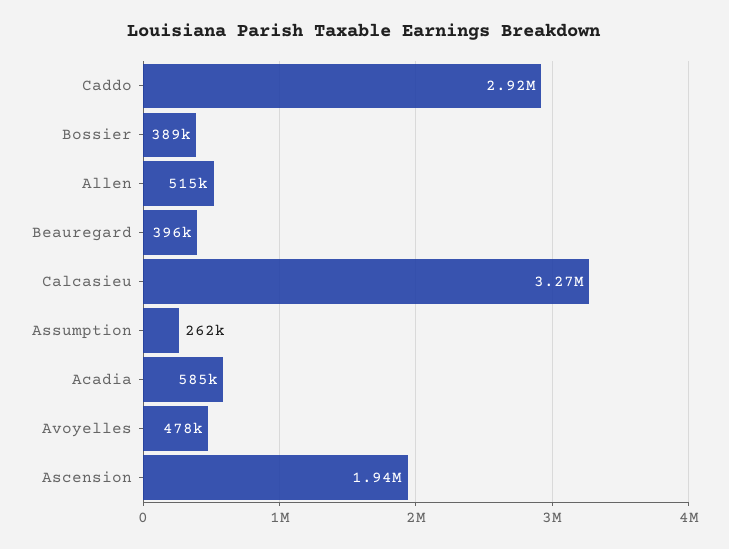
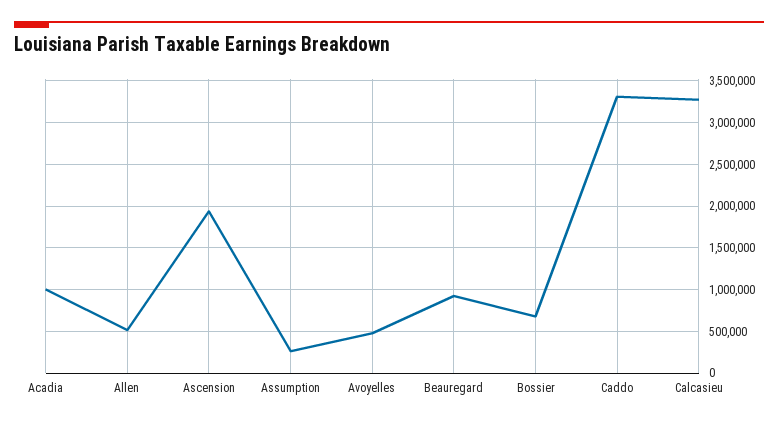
Caddo: 2920000 -> 3300000
Bossier: 389000 -> 700000
Beauregard: 396000 -> 900000
Acadia: 585000 -> 1000000

